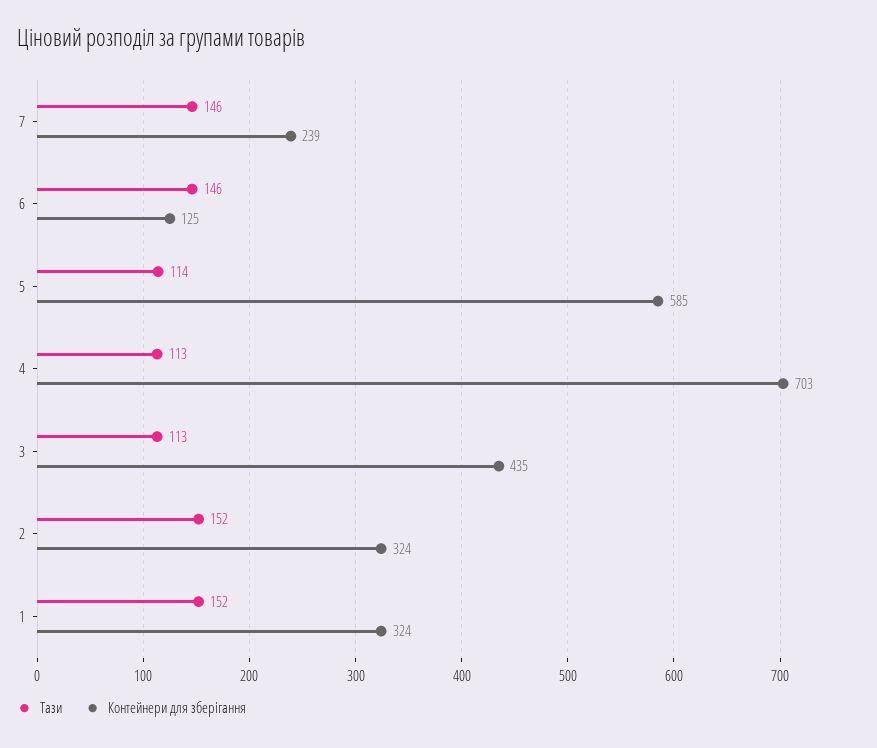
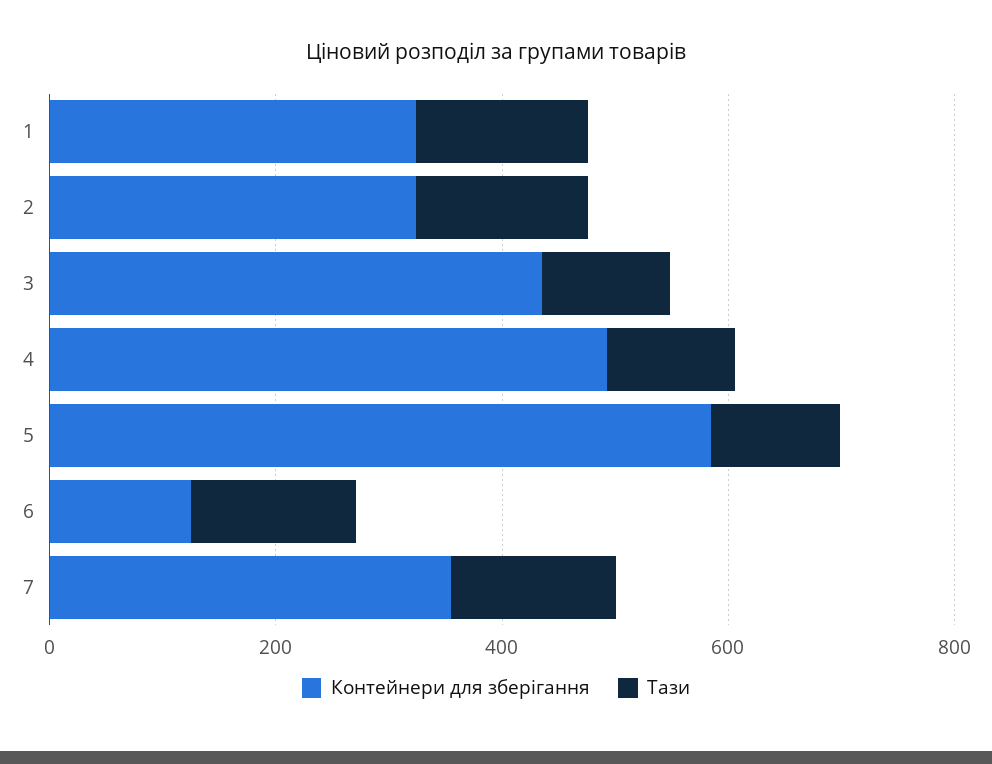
Контейнери для зберігання, 7: 239 -> 350
Контейнери для зберігання, 4: 703 -> 500

